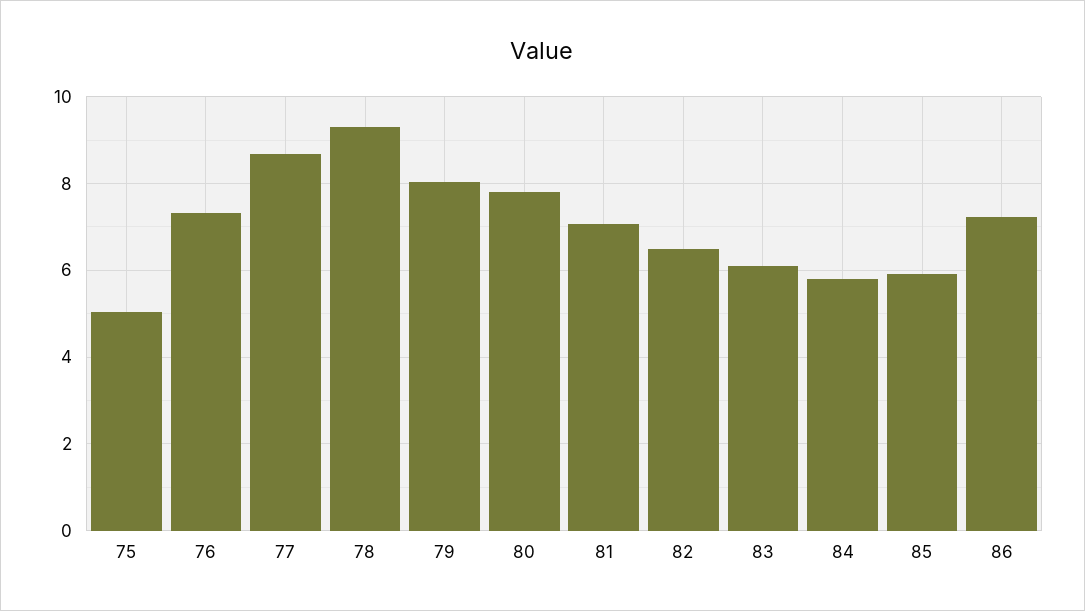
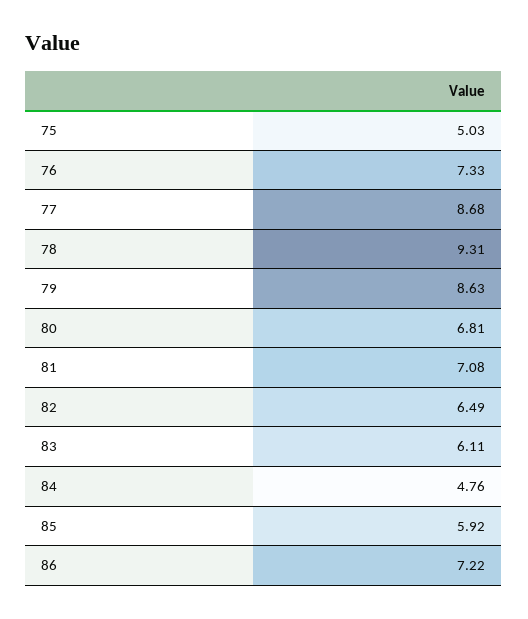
79: 8 -> 8.63
80: 7.8 -> 6.81
84: 5.8 -> 4.76

